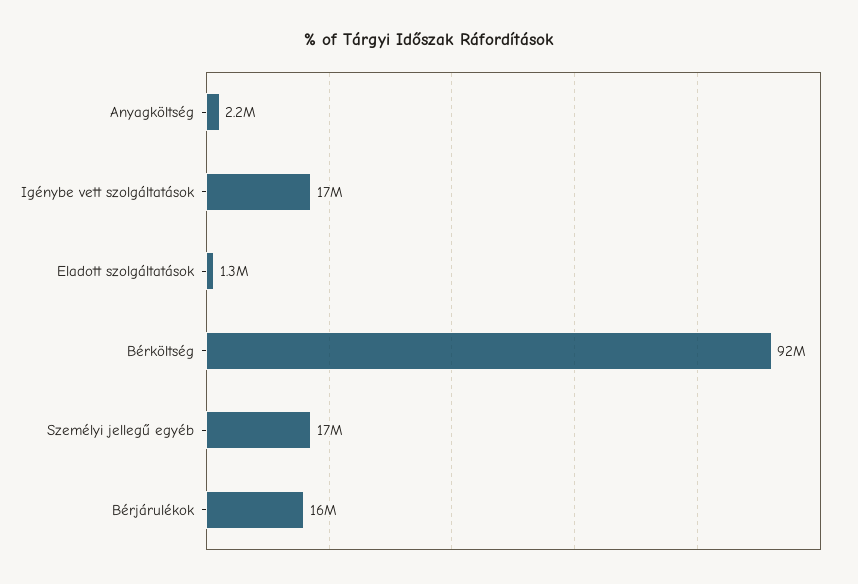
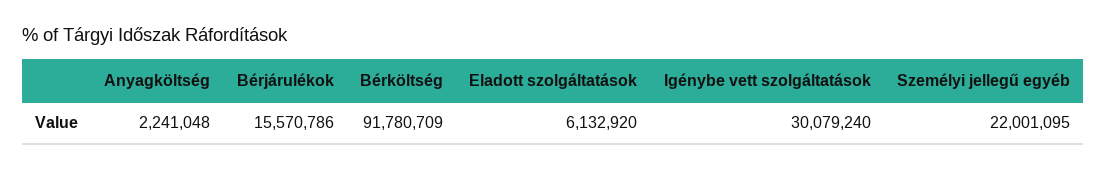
Igénybe vett szolgáltatások: 17000000 -> 30079240
Eladott szolgáltatások: 1300000 -> 6132920
Személyi jellegű egyéb: 17000000 -> 22001095

